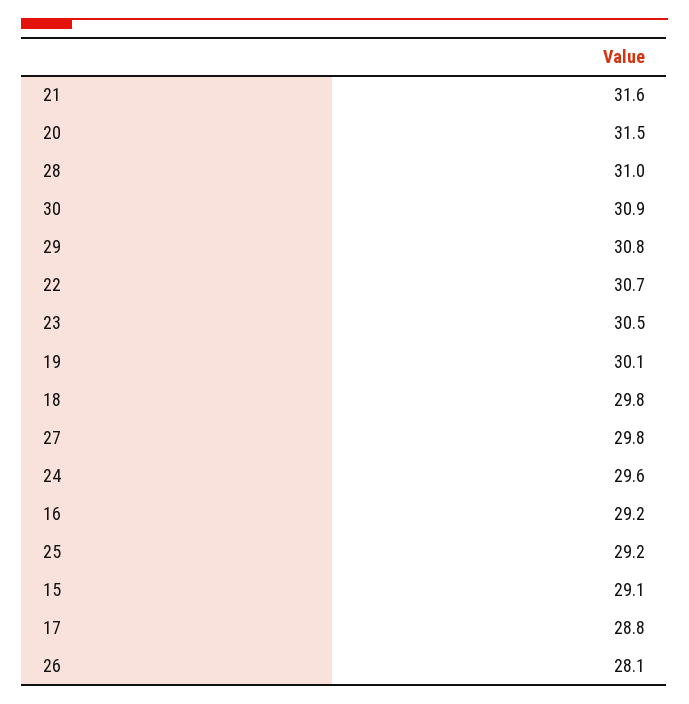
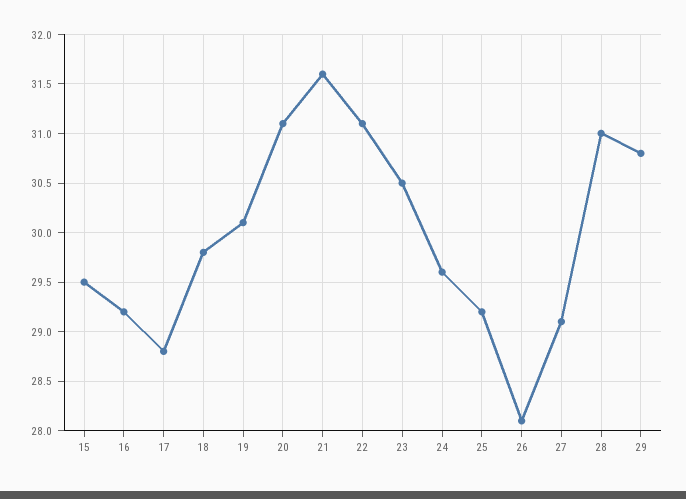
20: 31.5 -> 31.1
30: 30.9 -> none
22: 30.7 -> 31.1
27: 29.8 -> 29.1
15: 29.1 -> 29.5

